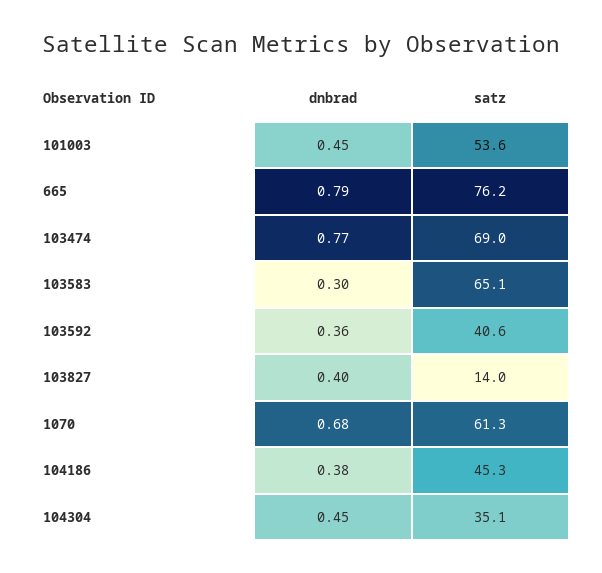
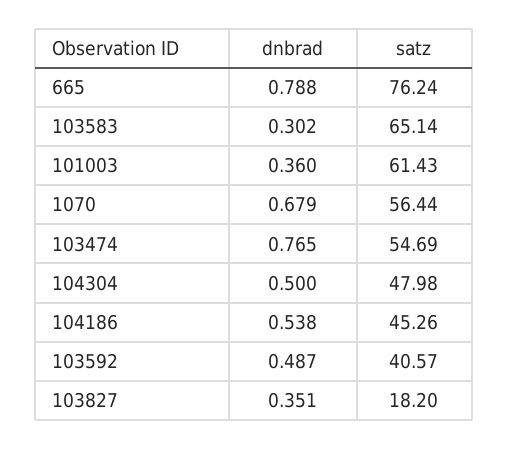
dnbrad, 101003: 0.45 -> 0.36
satz, 101003: 53.6 -> 61.43
satz, 103474: 69 -> 54.69
dnbrad, 103592: 0.36 -> 0.487
dnbrad, 103827: 0.4 -> 0.351
satz, 103827: 14 -> 18.2
satz, 1070: 61.3 -> 56.44
dnbrad, 104186: 0.38 -> 0.538
dnbrad, 104304: 0.45 -> 0.5
satz, 104304: 35.1 -> 47.98

